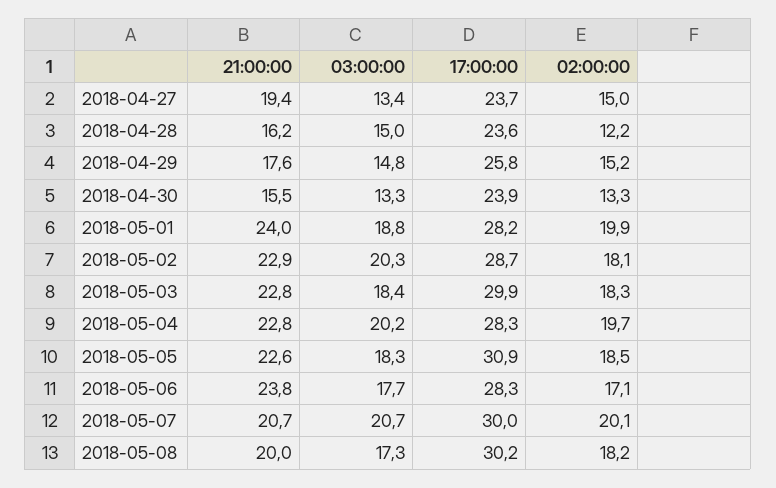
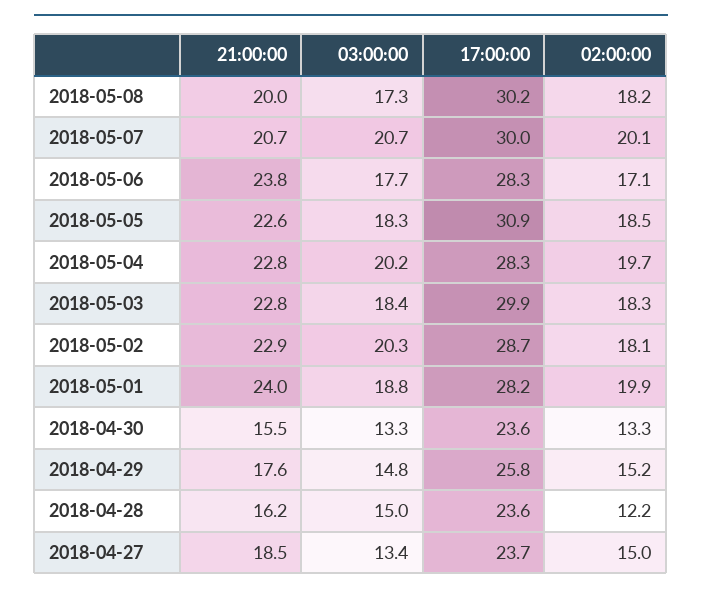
21:00:00, 2018-04-27: 19.4 -> 18.5
17:00:00, 2018-04-30: 23.9 -> 23.6

